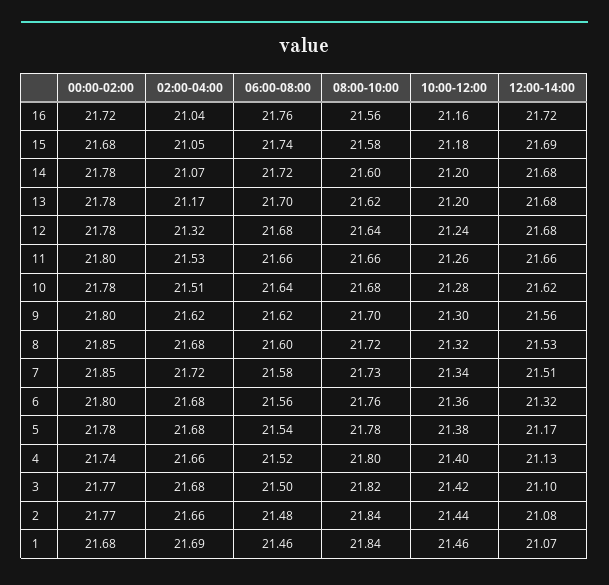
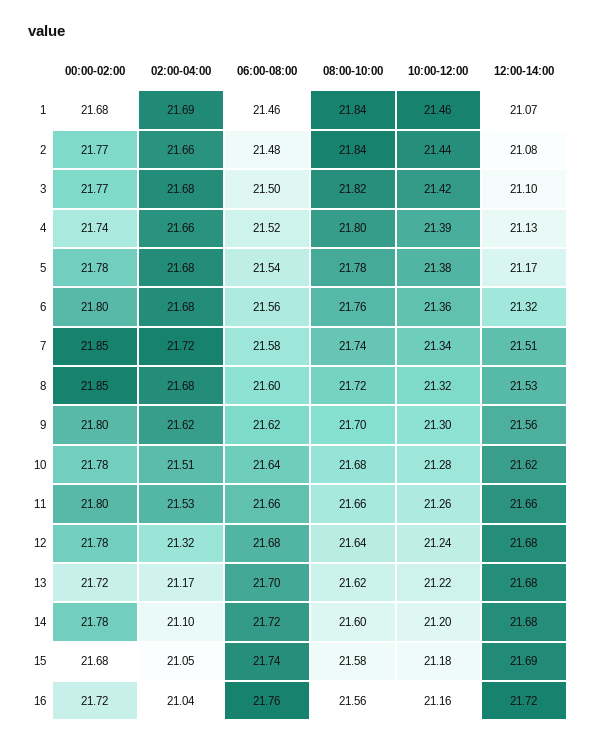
02:00-04:00, 14: 21.07 -> 21.1
00:00-02:00, 13: 21.78 -> 21.72
10:00-12:00, 13: 21.2 -> 21.22
08:00-10:00, 7: 21.73 -> 21.74
10:00-12:00, 4: 21.4 -> 21.39

